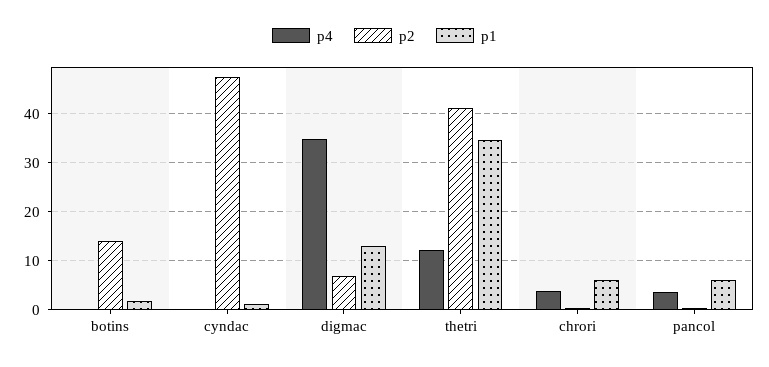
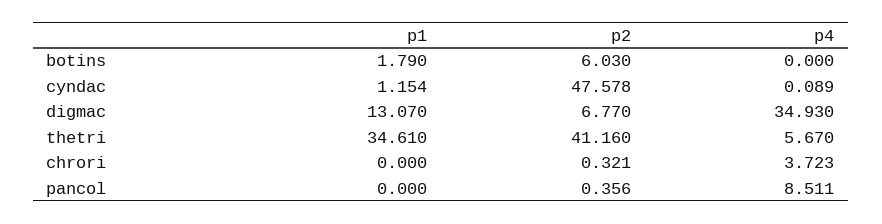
p2, botins: 14 -> 6.03
p4, thetri: 12 -> 5.67
p1, chrori: 6 -> 0
p4, pancol: 4 -> 8.511
p1, pancol: 6 -> 0

